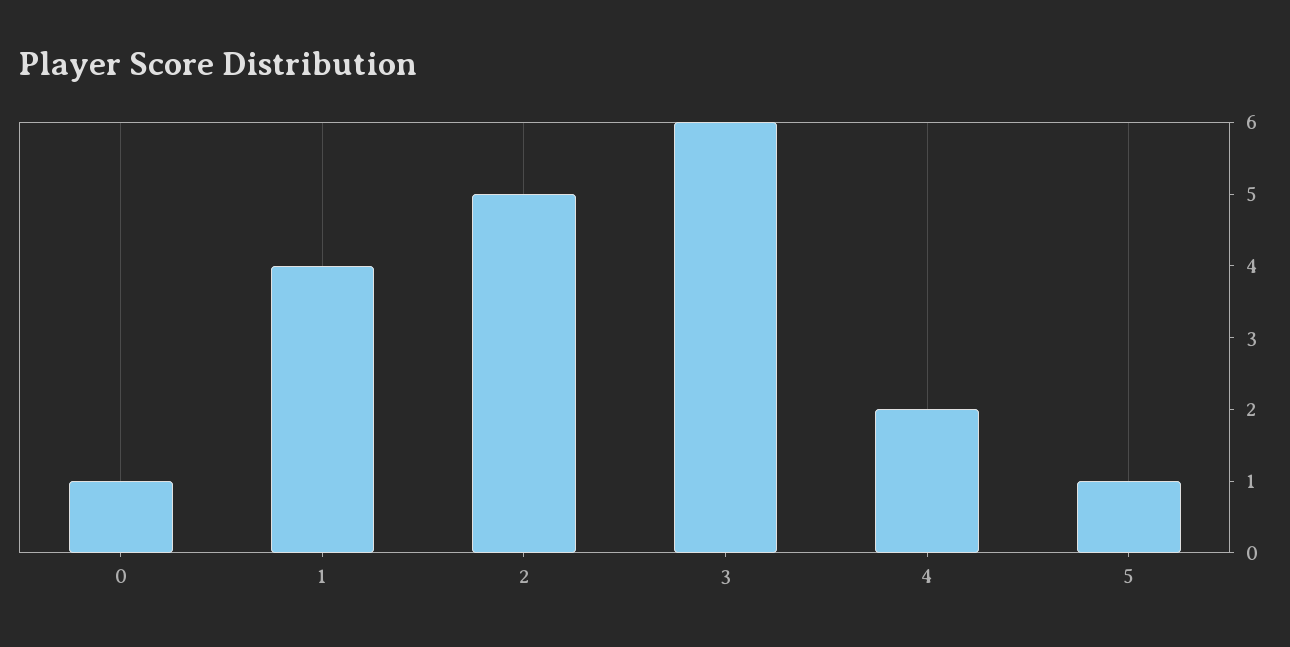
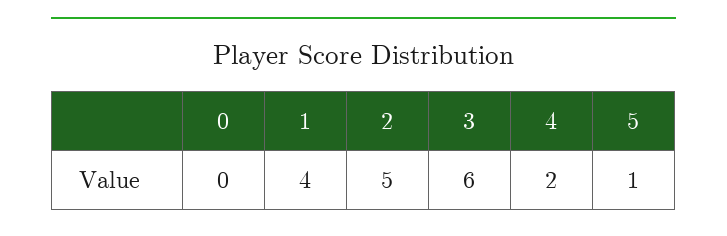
0: 1 -> 0

